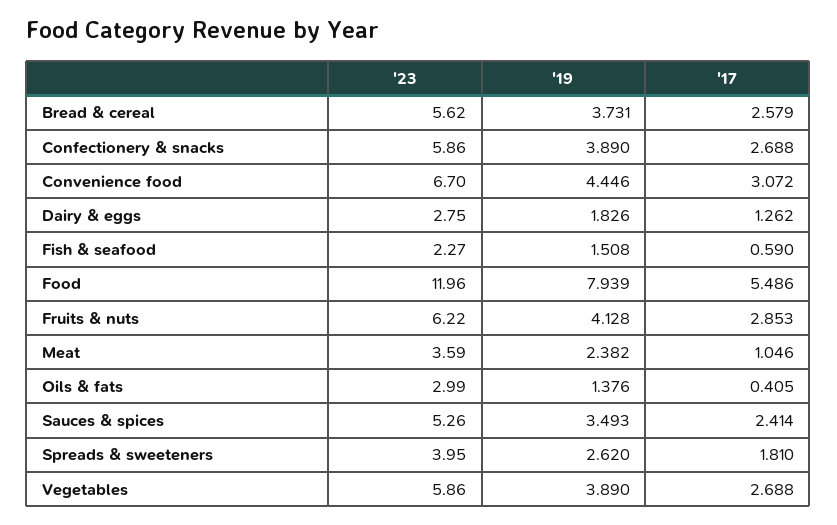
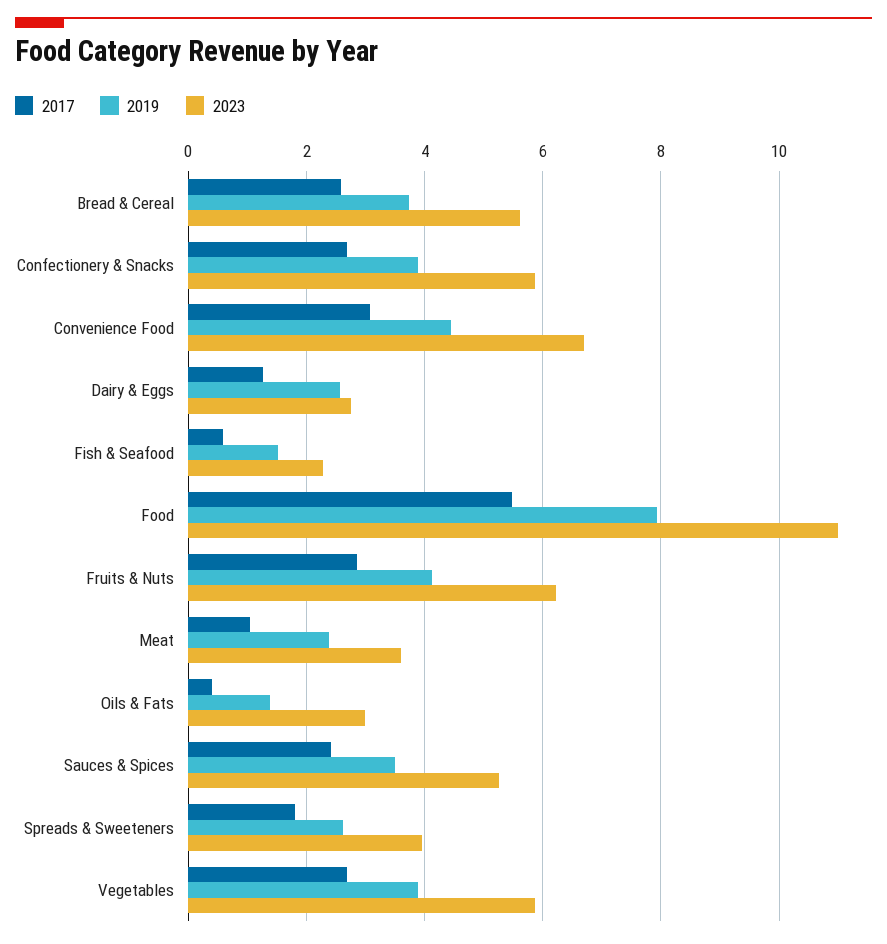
'19, Dairy & eggs: 1.826 -> 2.6
'23, Food: 11.96 -> 11

